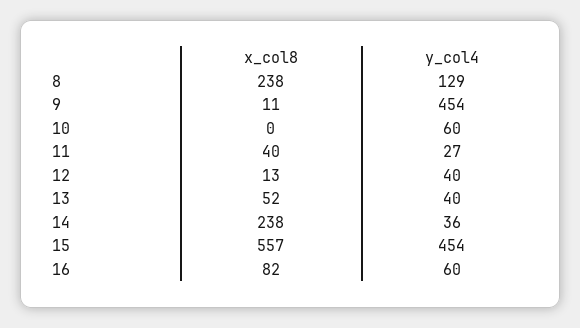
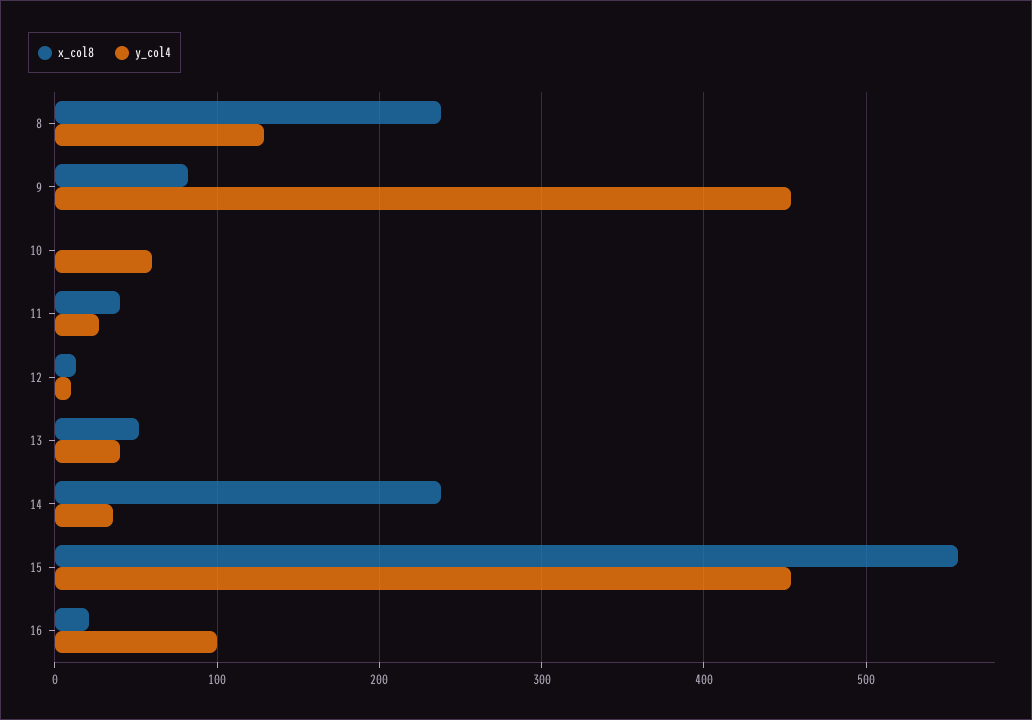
x_col8, 9: 11 -> 80
y_col4, 12: 40 -> 10
x_col8, 16: 82 -> 20
y_col4, 16: 60 -> 100

